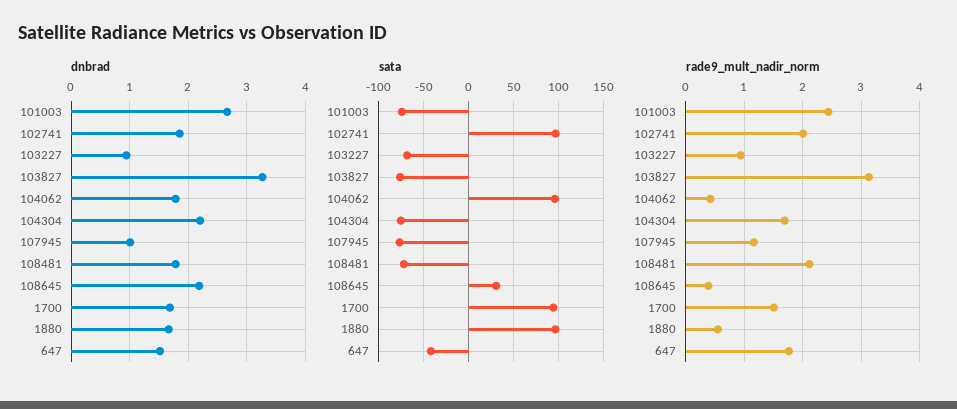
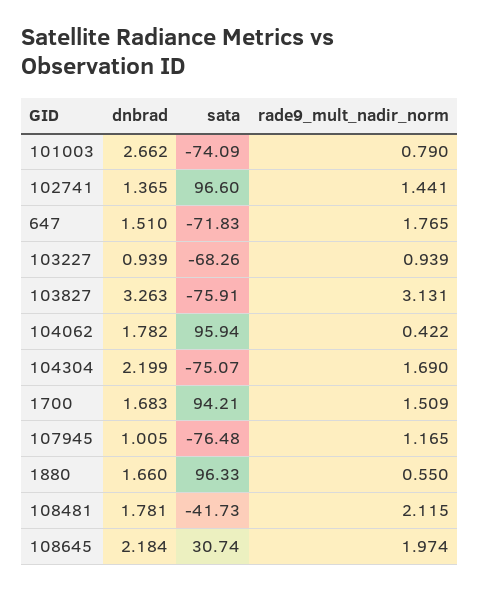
dnbrad, 102741: 1.8 -> 1.365
sata, 108481: -70 -> -41.73
sata, 647: -40 -> -71.83
rade9_mult_nadir_norm, 101003: 2.4 -> 0.79
rade9_mult_nadir_norm, 102741: 2 -> 1.441
rade9_mult_nadir_norm, 108645: 0.4 -> 1.974

